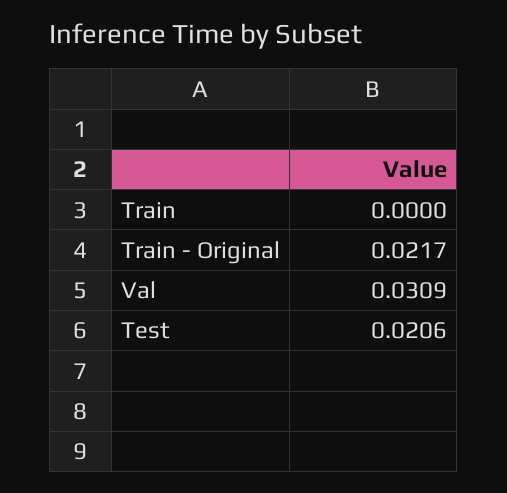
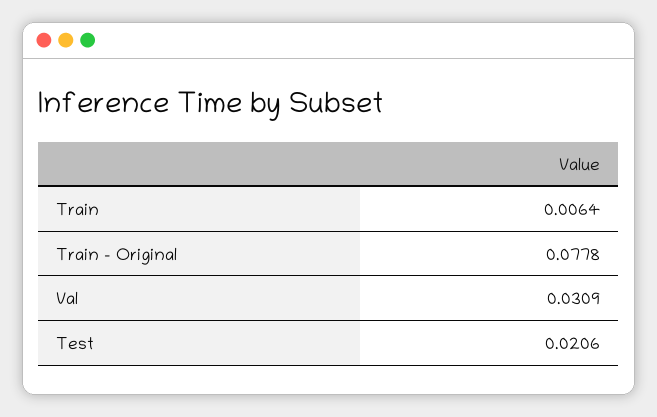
Train: 0 -> 0.0064
Train - Original: 0.0217 -> 0.0778

